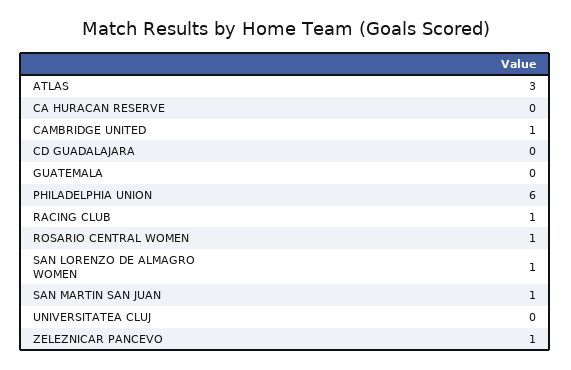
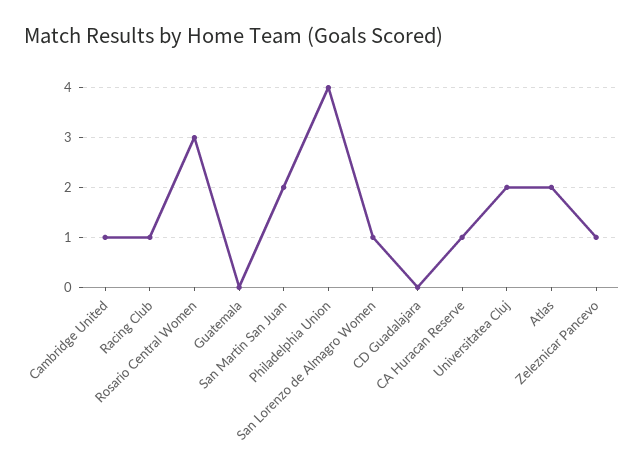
ATLAS: 3 -> 2
CA HURACAN RESERVE: 0 -> 1
PHILADELPHIA UNION: 6 -> 4
ROSARIO CENTRAL WOMEN: 1 -> 3
SAN MARTIN SAN JUAN: 1 -> 2
UNIVERSITATEA CLUJ: 0 -> 2

